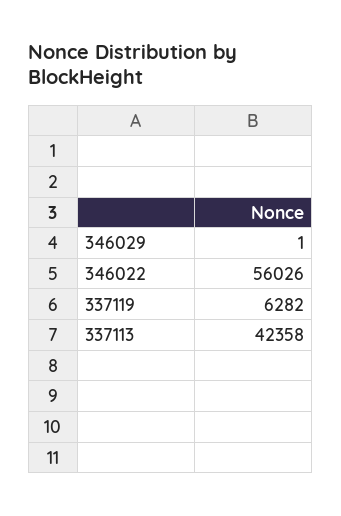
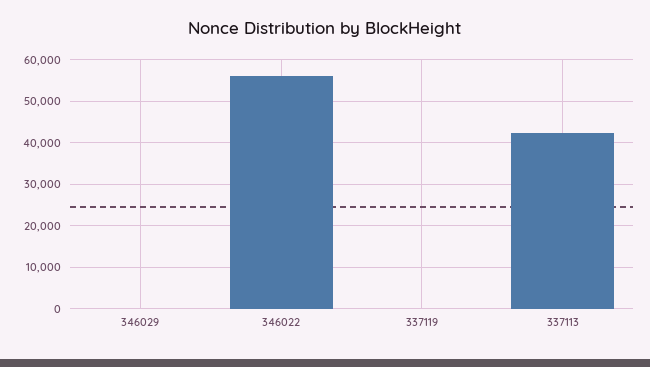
337119: 6282 -> 0

